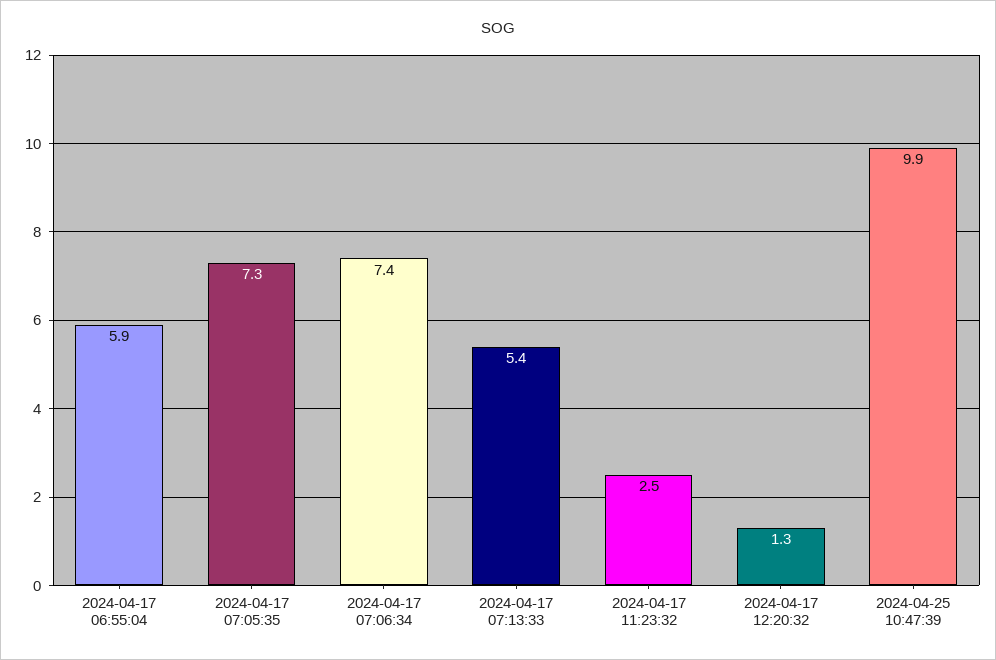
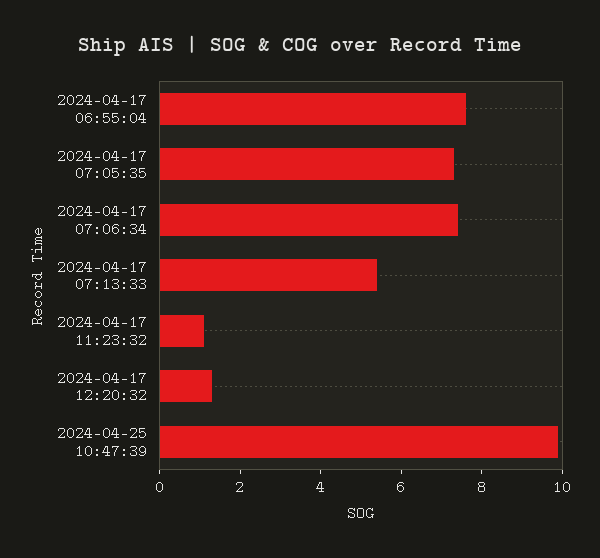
2024-04-17 06:55:04: 5.9 -> 7.5
2024-04-17 11:23:32: 2.5 -> 1

